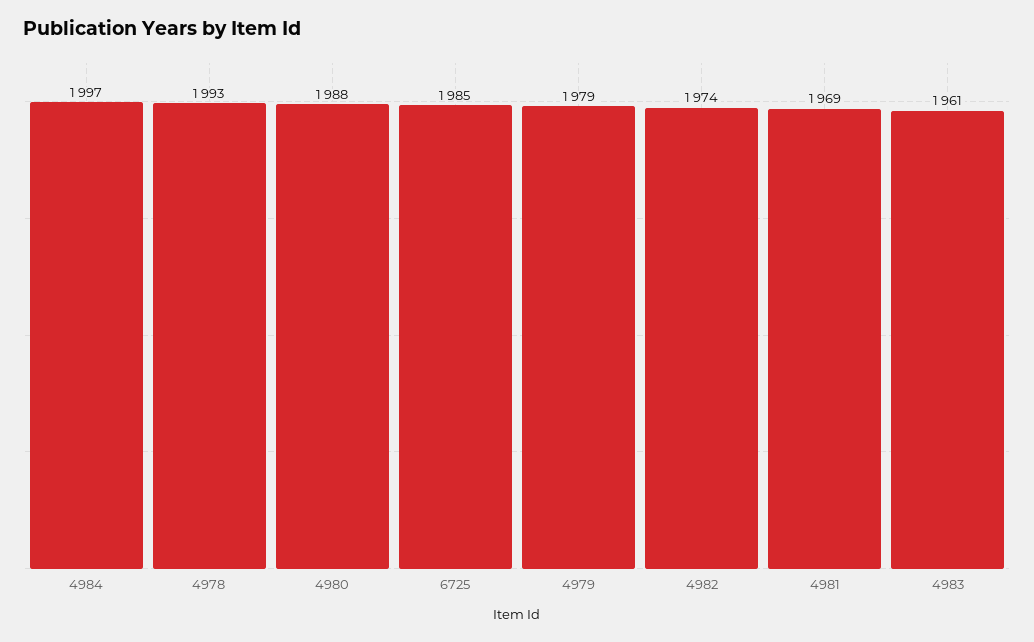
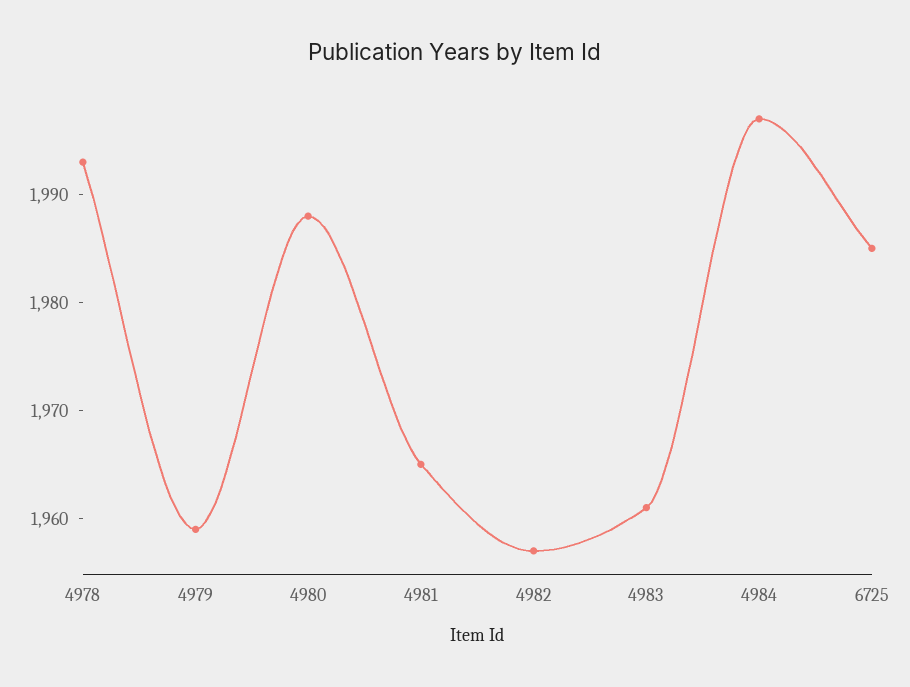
4979: 1979 -> 1959
4982: 1974 -> 1957
4981: 1969 -> 1965

